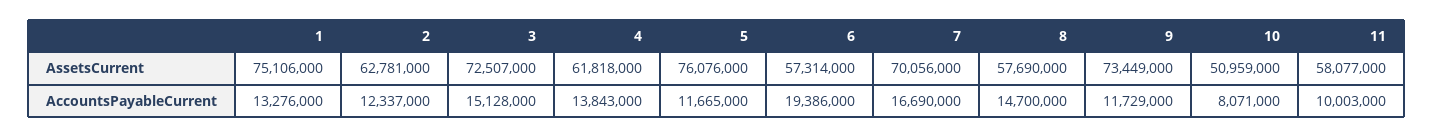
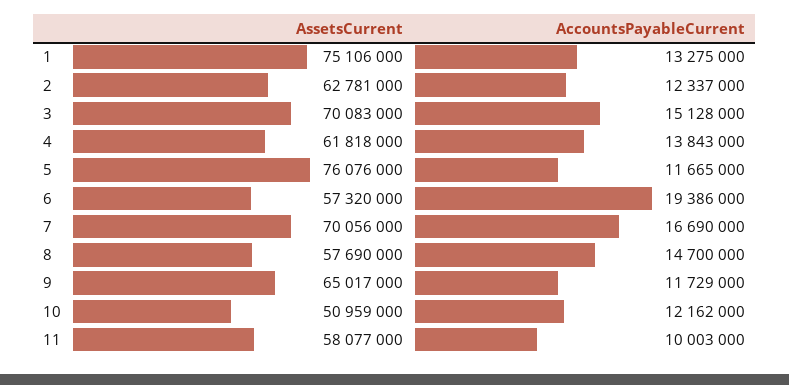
3, AssetsCurrent: 72507000 -> 70083000
6, AssetsCurrent: 57314000 -> 57320000
9, AssetsCurrent: 73449000 -> 65017000
1, AccountsPayableCurrent: 13276000 -> 13275000
10, AccountsPayableCurrent: 8071000 -> 12162000

